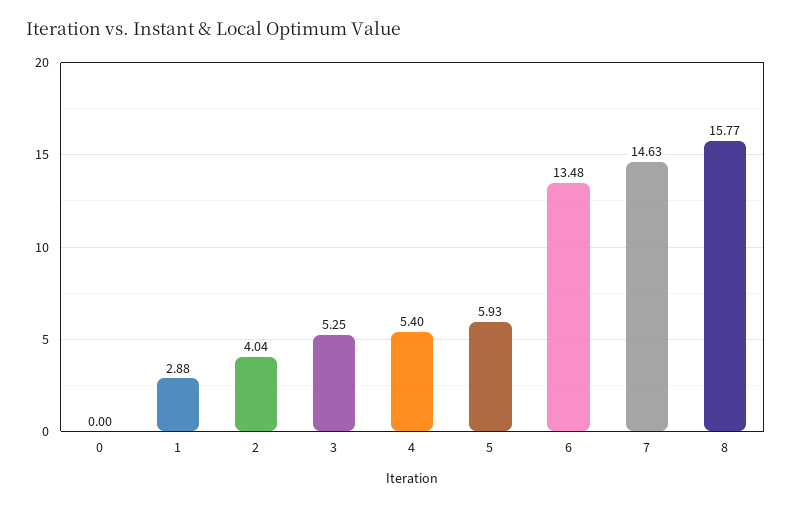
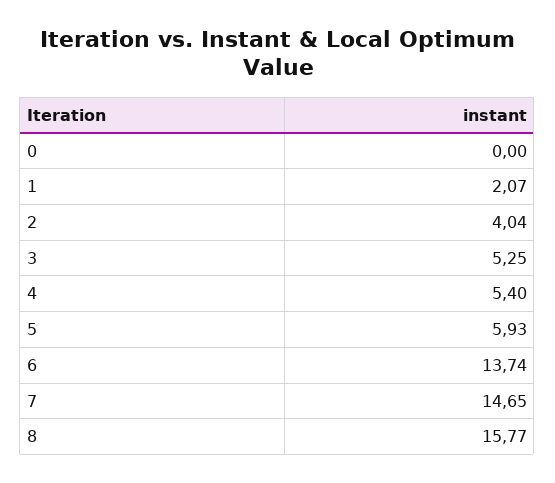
1: 2.88 -> 2.07
6: 13.48 -> 13.74
7: 14.63 -> 14.65

